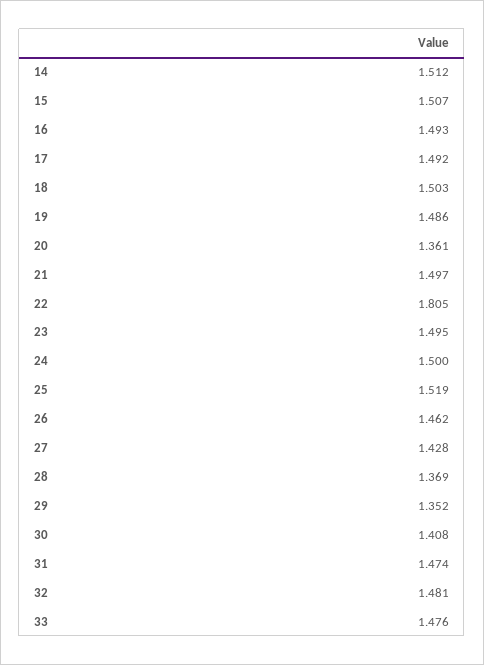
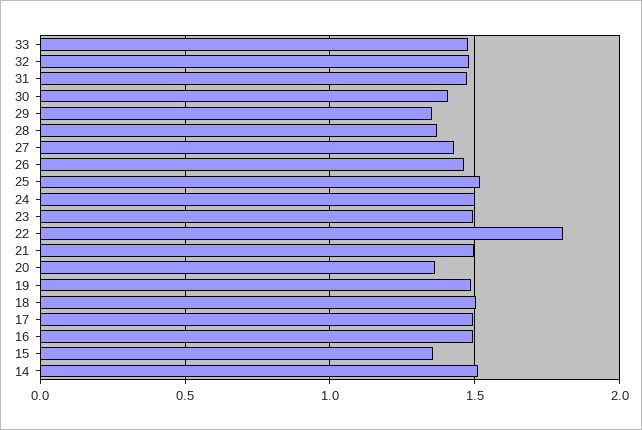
15: 1.507 -> 1.35

